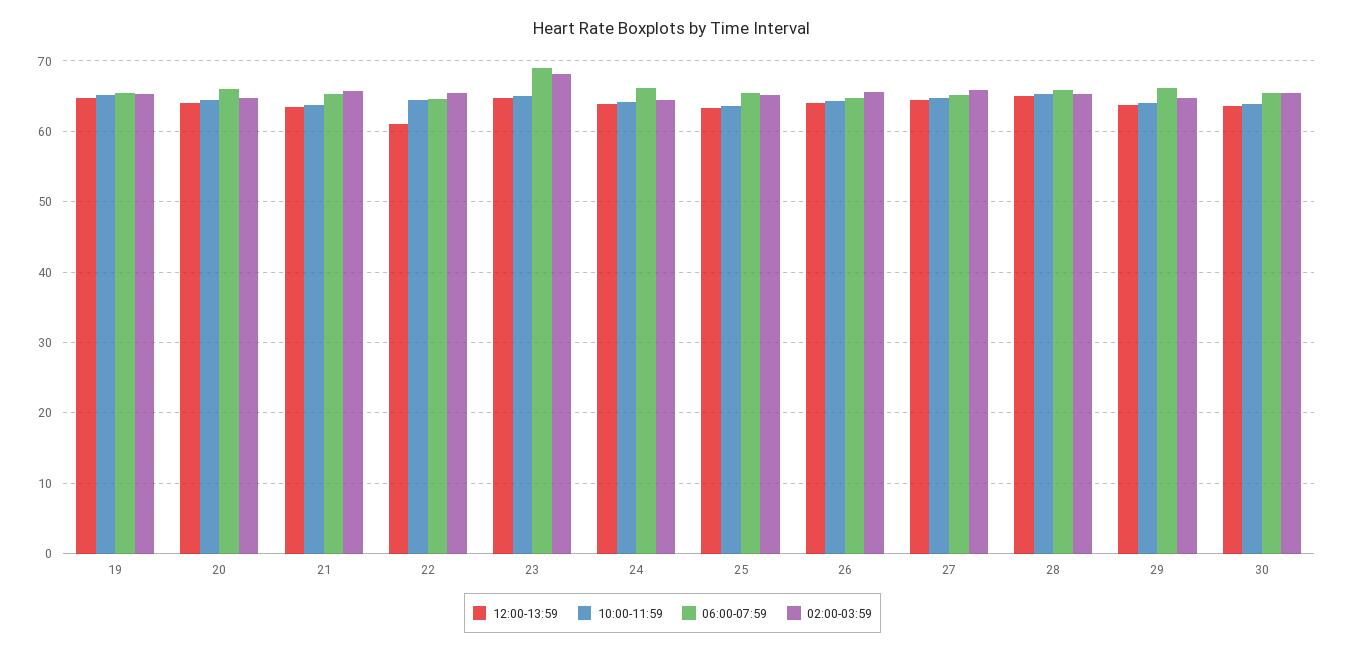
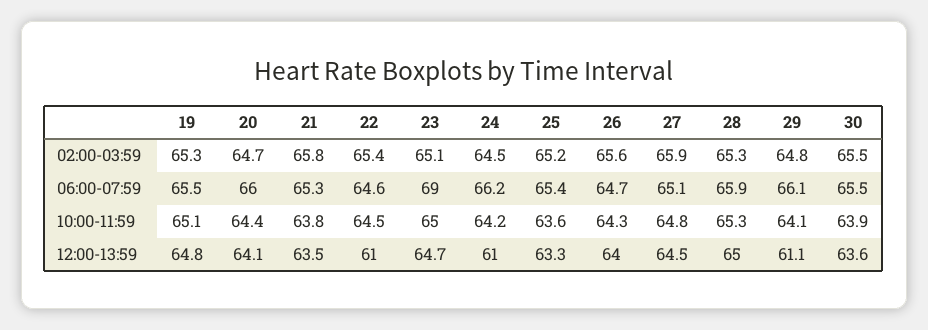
02:00-03:59, 23: 68 -> 65.1
12:00-13:59, 24: 64 -> 61
12:00-13:59, 29: 64 -> 61.1

